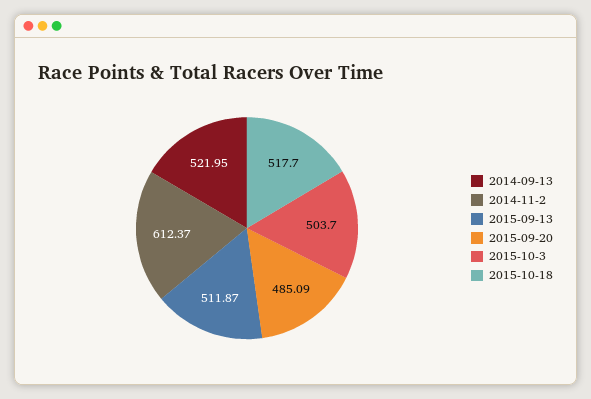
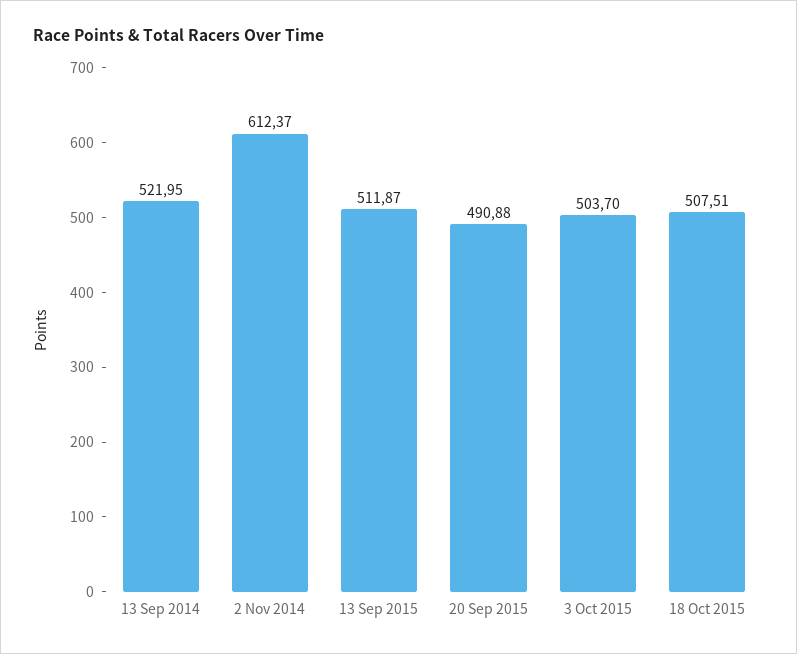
2015-09-20: 485.09 -> 490.88
2015-10-18: 517.7 -> 507.51

